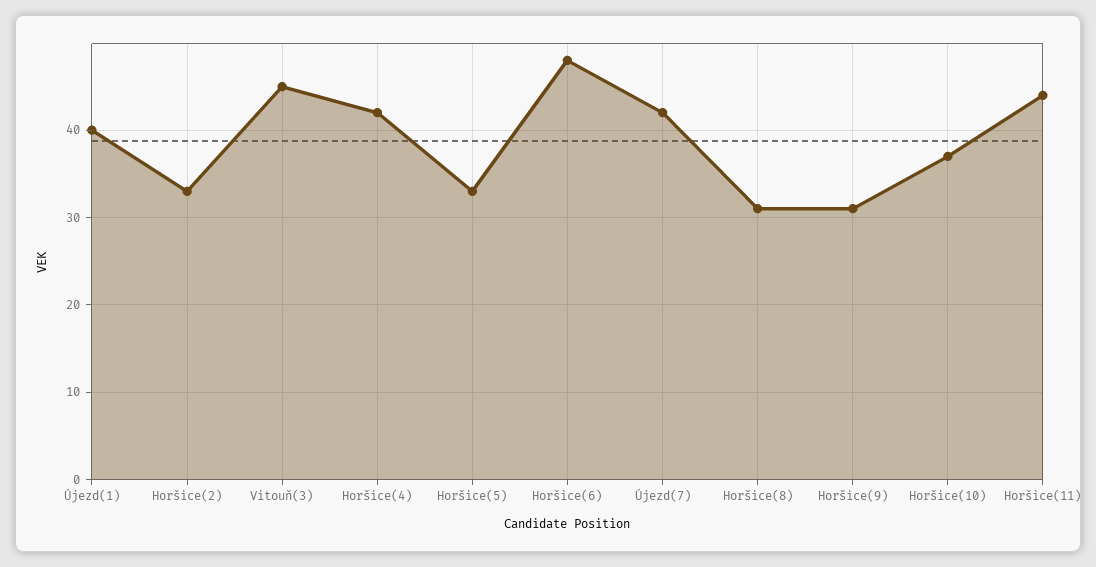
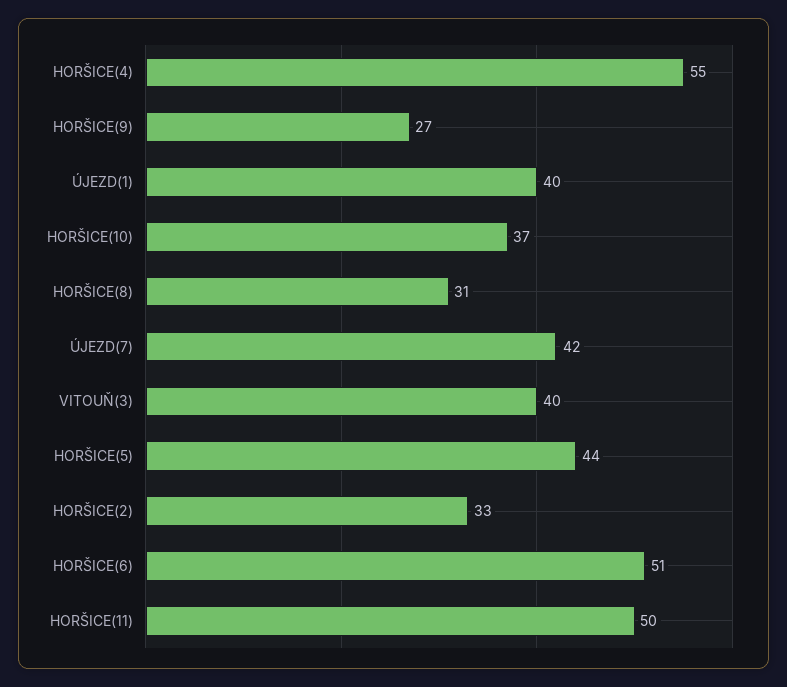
Vitouň(3): 45 -> 40
Horšice(4): 42 -> 55
Horšice(5): 33 -> 44
Horšice(6): 48 -> 51
Horšice(9): 31 -> 27
Horšice(11): 44 -> 50

